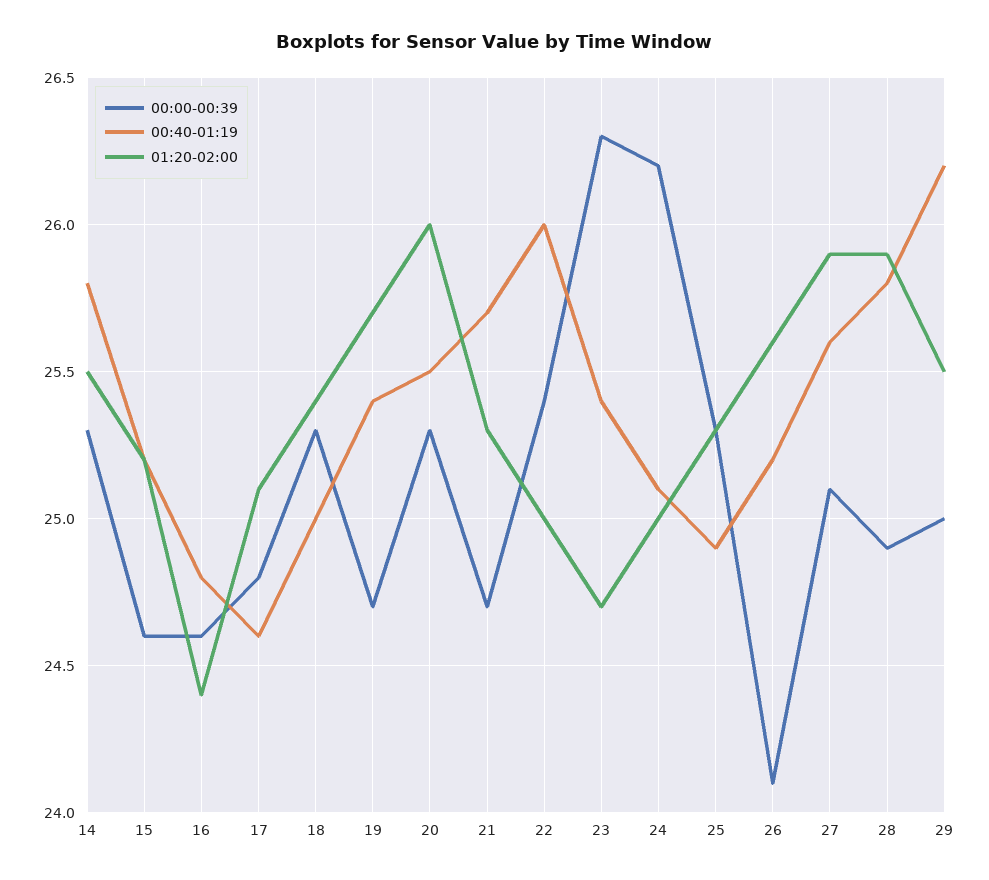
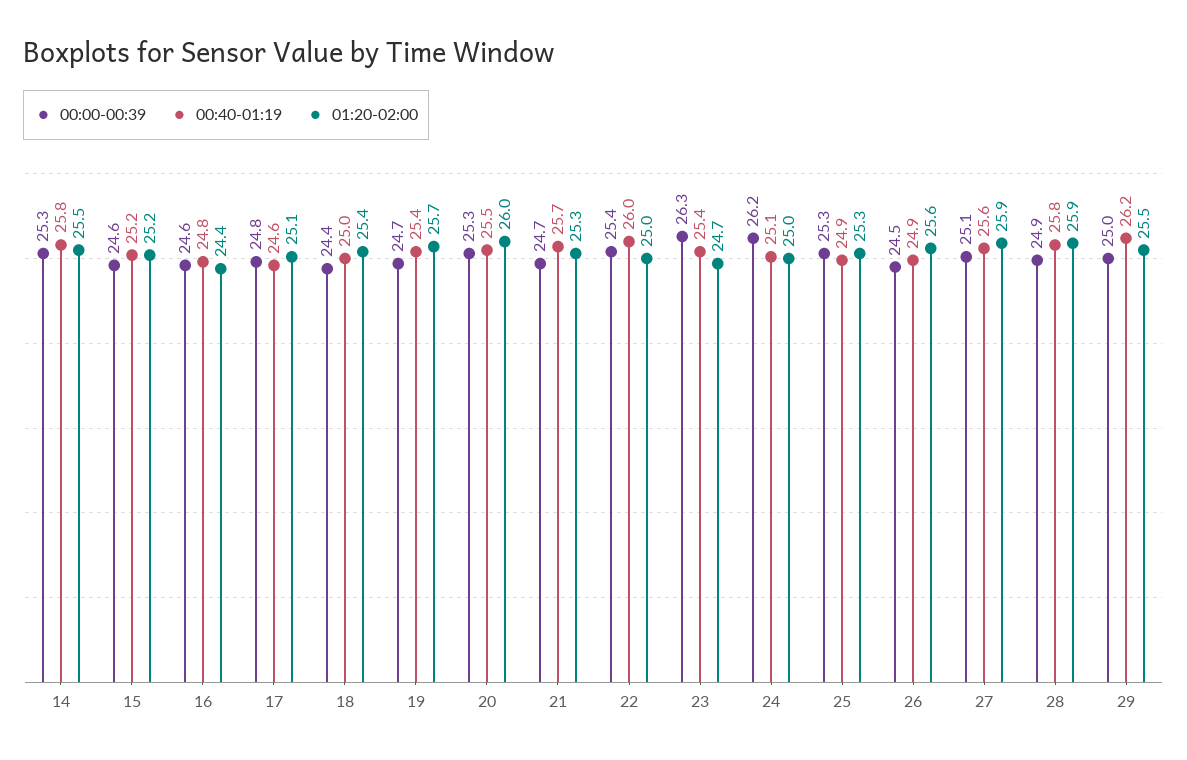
00:00-00:39, 18: 25.3 -> 24.4
00:00-00:39, 26: 24.1 -> 24.5
00:40-01:19, 26: 25.2 -> 24.9

